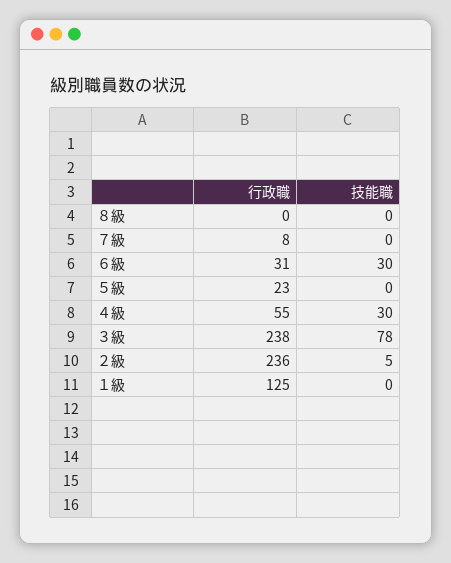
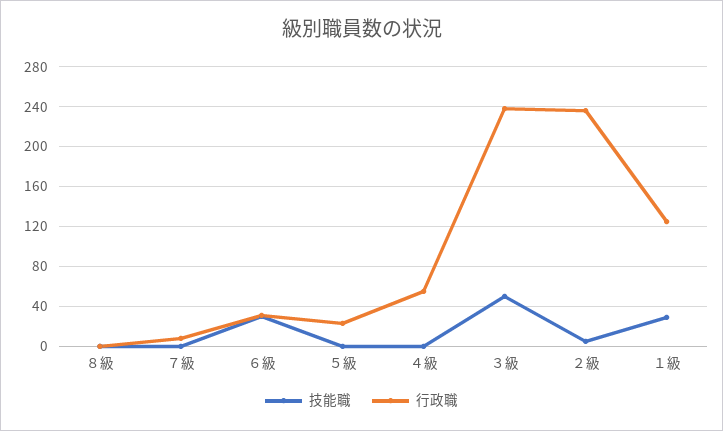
技能職, ４級: 30 -> 0
技能職, ３級: 78 -> 50
技能職, １級: 0 -> 30

